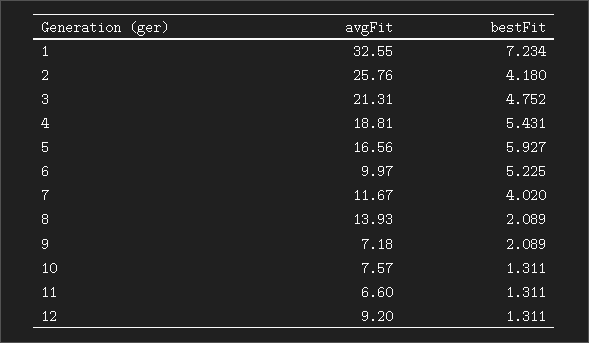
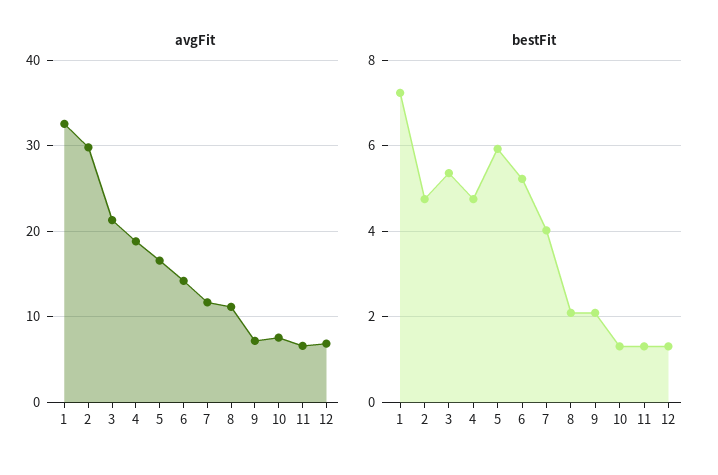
avgFit, 2: 25.76 -> 30
bestFit, 2: 4.18 -> 4.8
bestFit, 3: 4.752 -> 5.4
bestFit, 4: 5.431 -> 4.8
avgFit, 6: 9.97 -> 14
avgFit, 8: 13.93 -> 11
avgFit, 12: 9.2 -> 7

